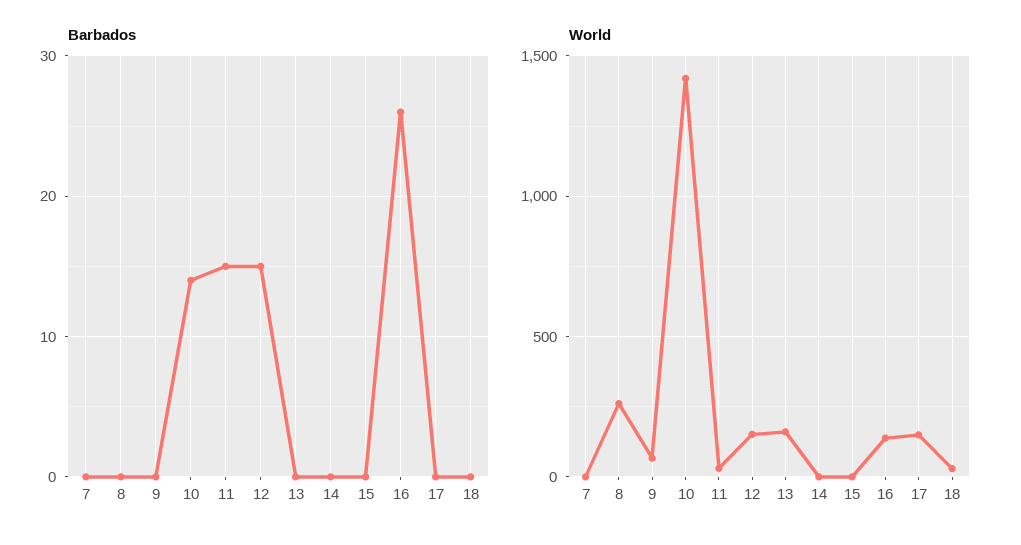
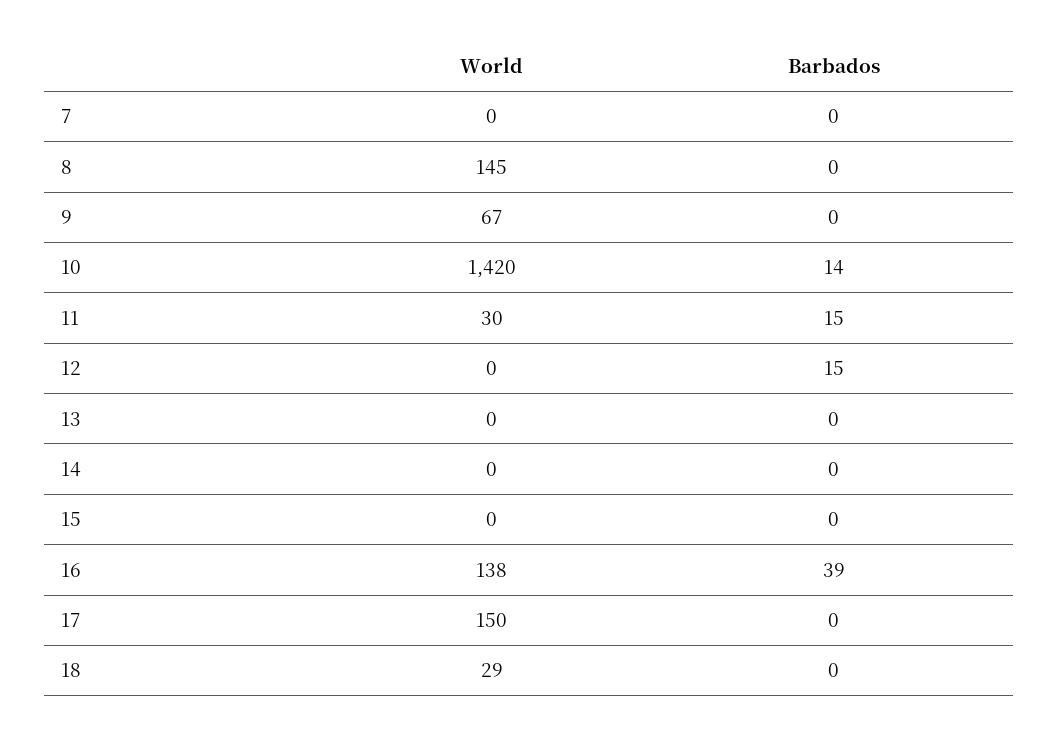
Barbados, 16: 26 -> 39
World, 8: 250 -> 145
World, 12: 150 -> 0
World, 13: 150 -> 0

